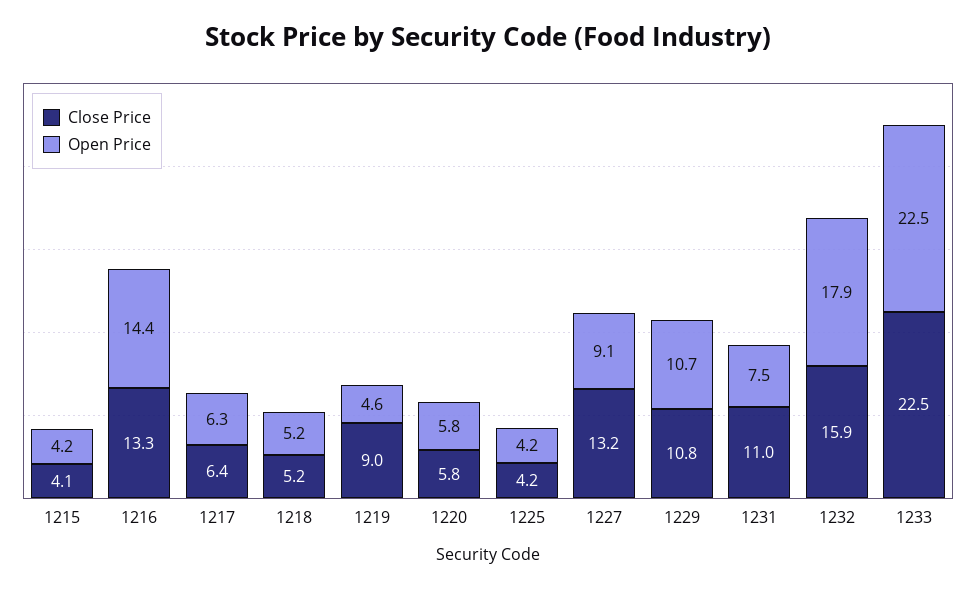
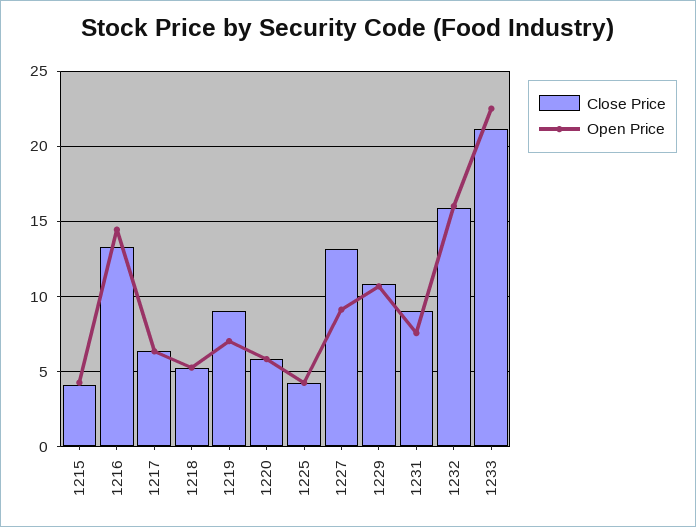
Open Price, 1219: 4.6 -> 7
Close Price, 1231: 11 -> 9
Open Price, 1232: 17.9 -> 16
Close Price, 1233: 22.5 -> 21

